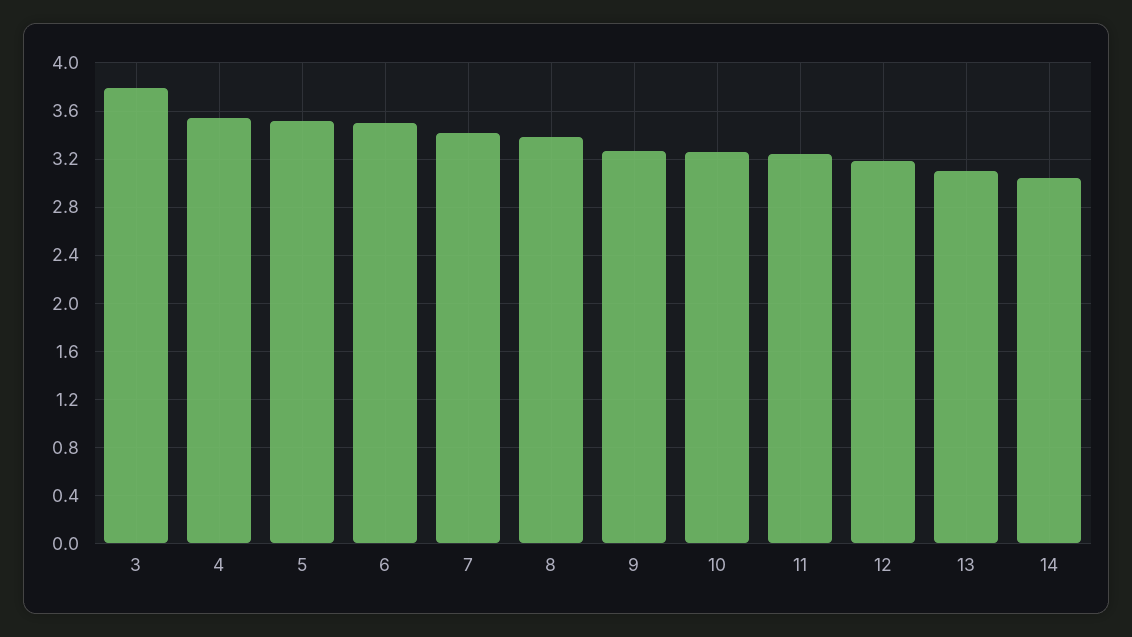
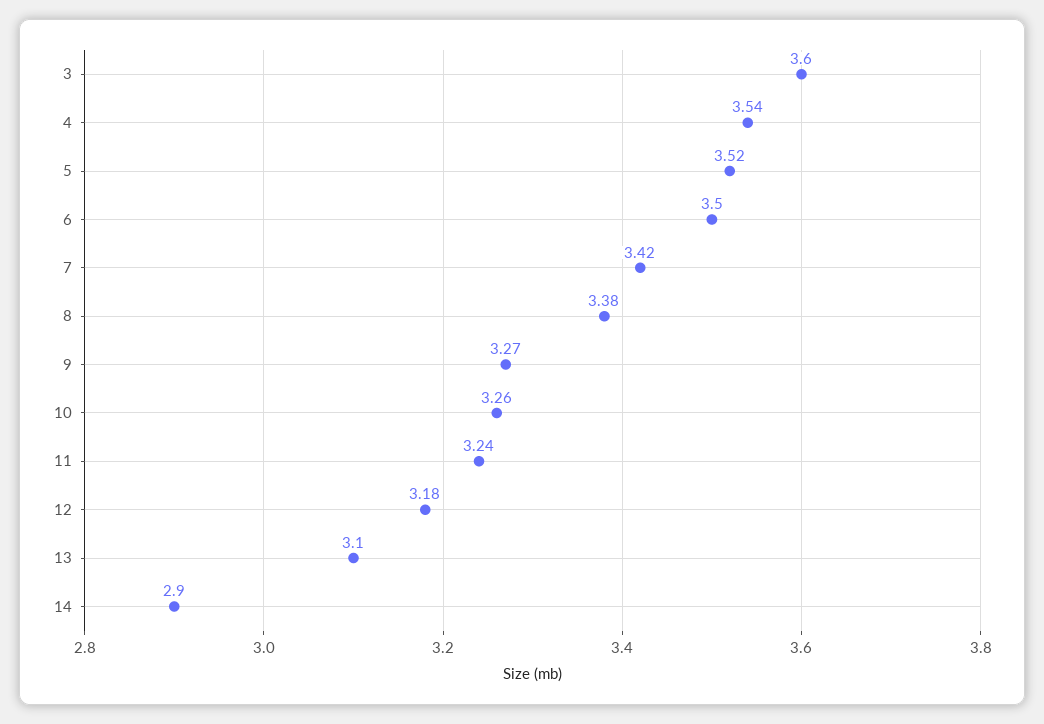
3: 3.8 -> 3.6
14: 3.05 -> 2.9

